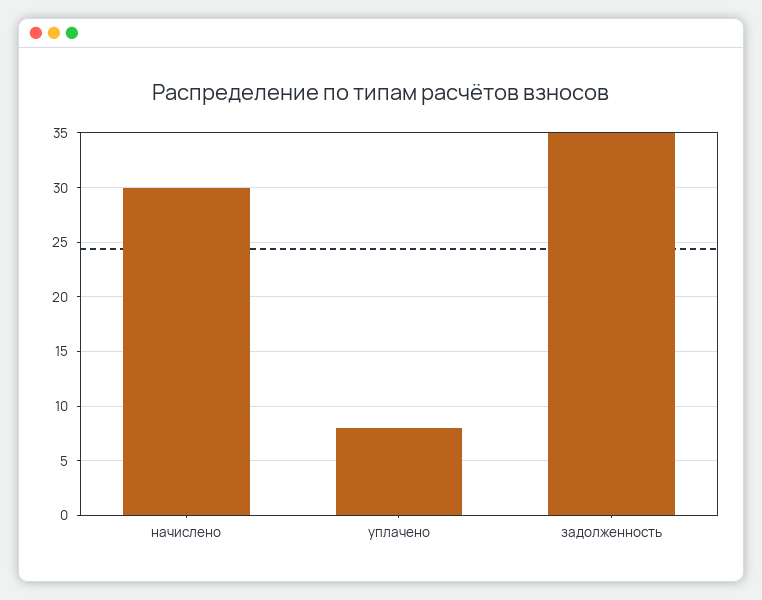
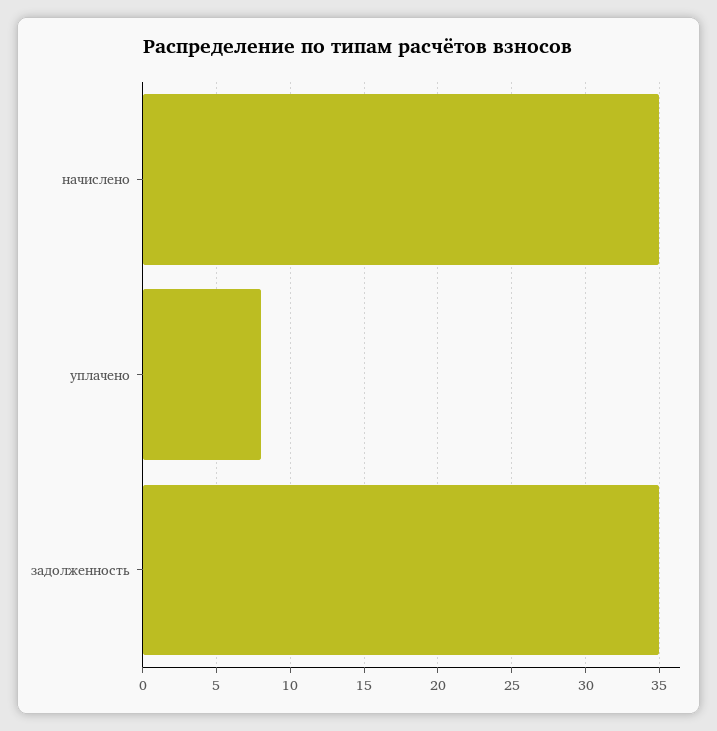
начислено: 30 -> 35

